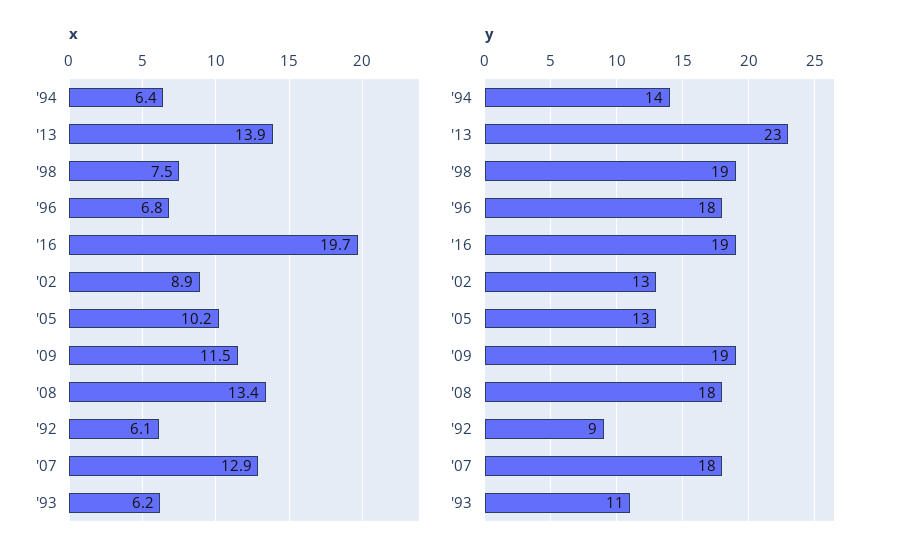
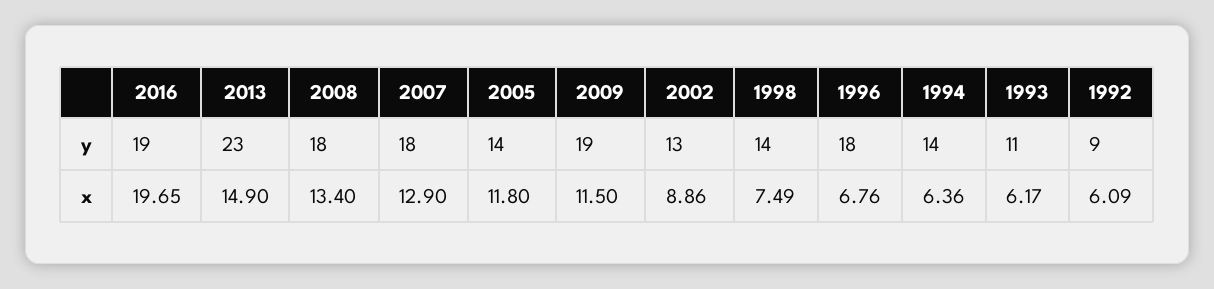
x, '13: 13.9 -> 14.9
x, '05: 10.2 -> 11.8
y, '98: 19 -> 14
y, '05: 13 -> 14

